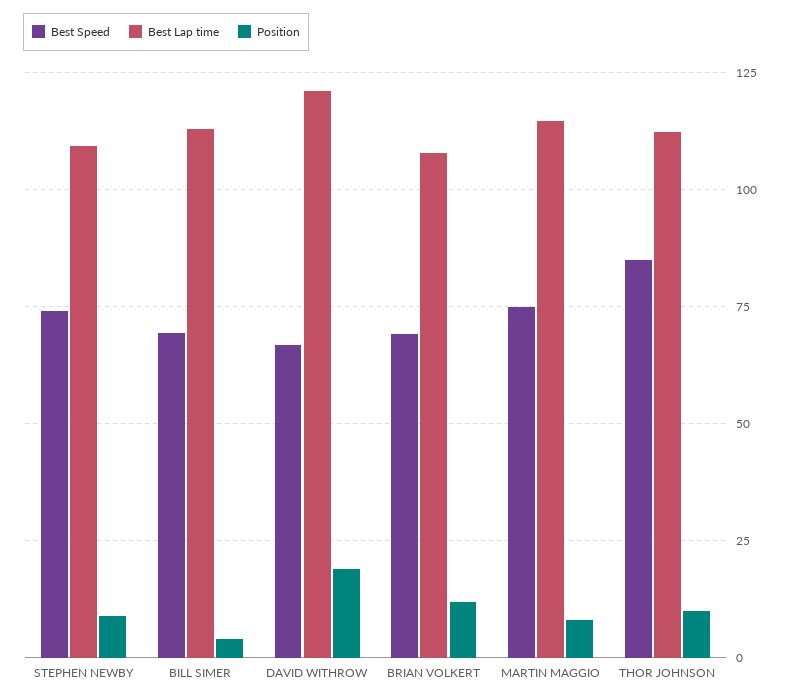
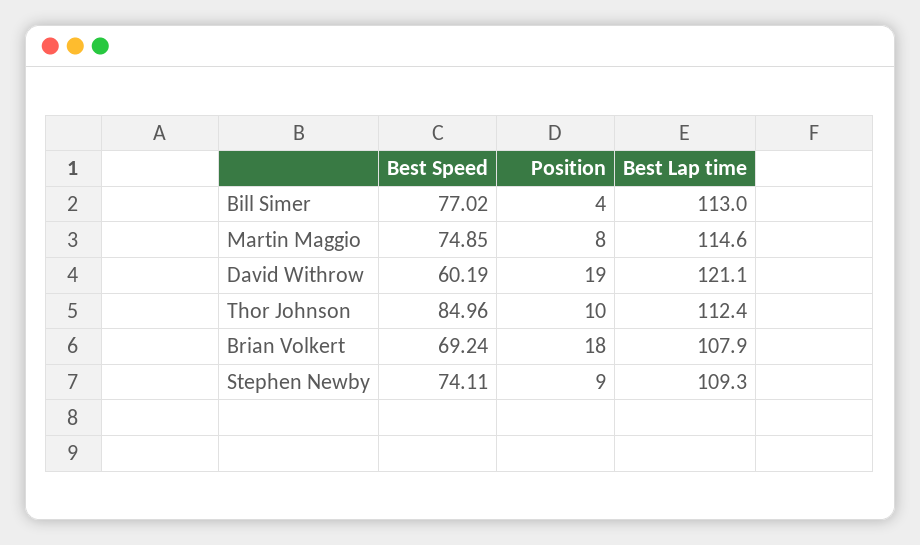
Best Speed, BILL SIMER: 70 -> 77.02
Best Speed, DAVID WITHROW: 67.5 -> 60.19
Position, BRIAN VOLKERT: 12.5 -> 18

